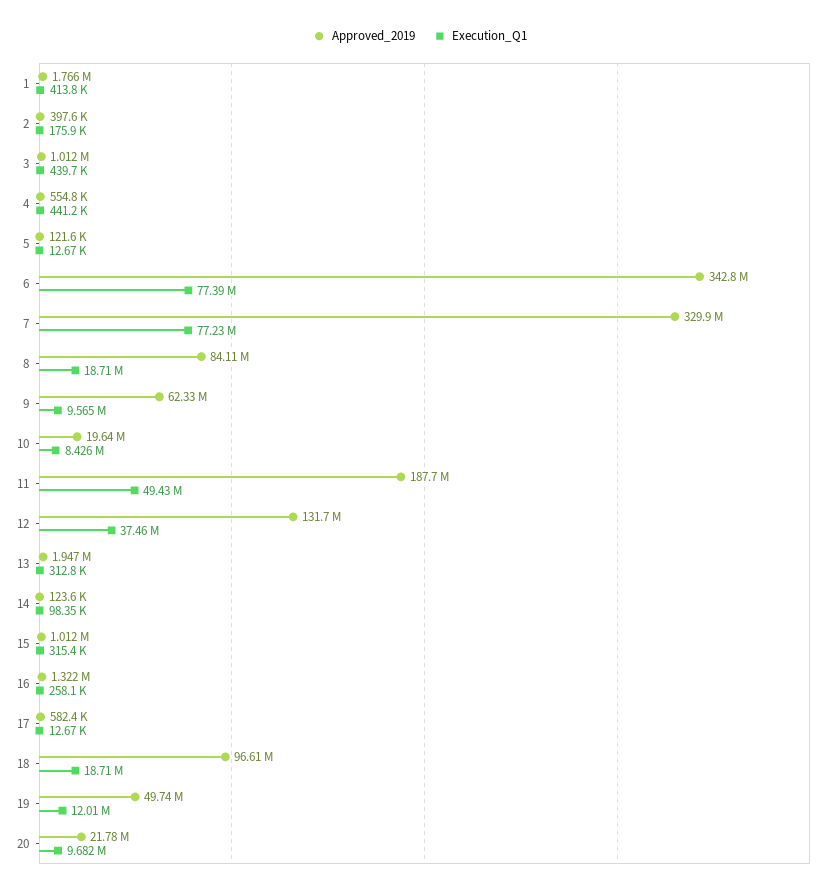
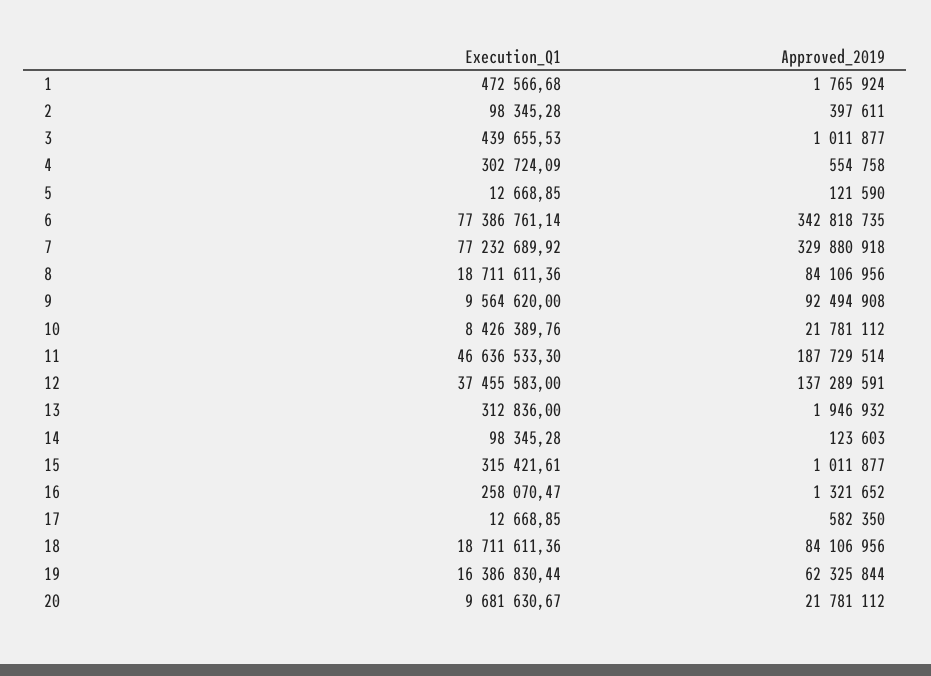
Execution_Q1, 1: 413800 -> 472566.68
Execution_Q1, 2: 175900 -> 98345.28
Execution_Q1, 4: 441200 -> 302724.09
Approved_2019, 9: 62330000 -> 92494908
Approved_2019, 10: 19640000 -> 21781112
Execution_Q1, 11: 49430000 -> 46636533.3
Approved_2019, 12: 131700000 -> 137289591
Approved_2019, 18: 96610000 -> 84106956
Approved_2019, 19: 49740000 -> 62325844
Execution_Q1, 19: 12010000 -> 16386830.44

